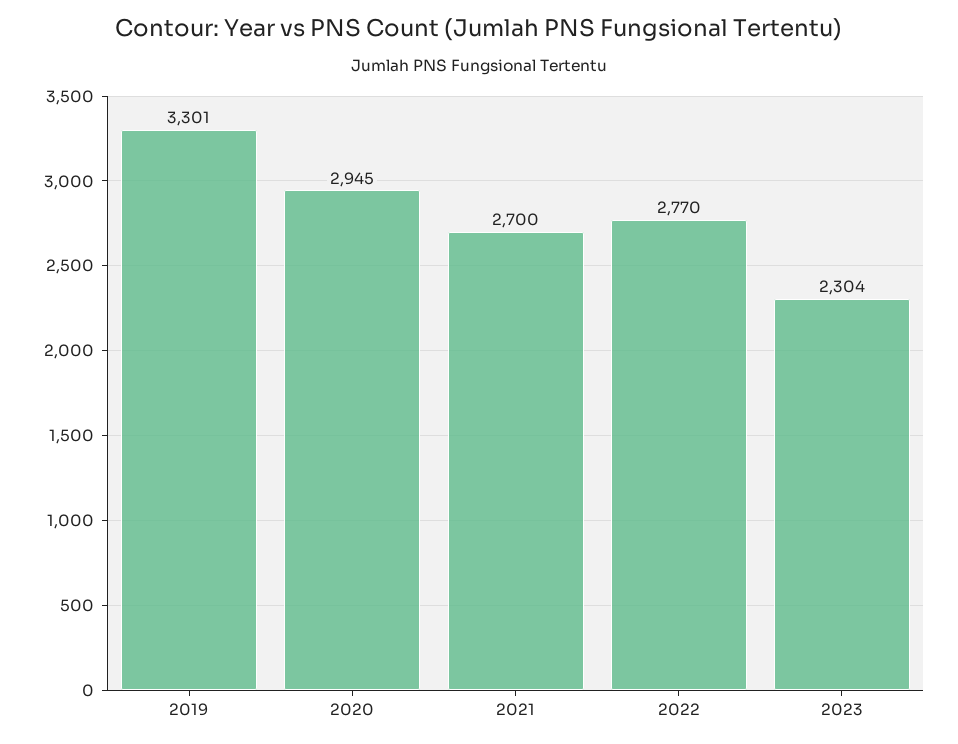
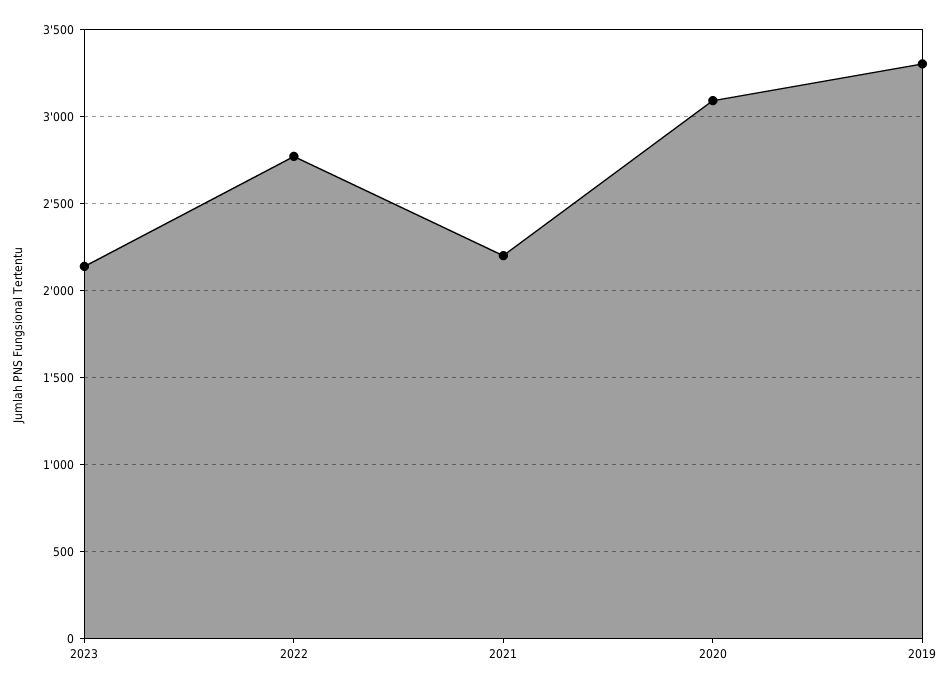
2020: 2945 -> 3100
2021: 2700 -> 2200
2023: 2304 -> 2150

